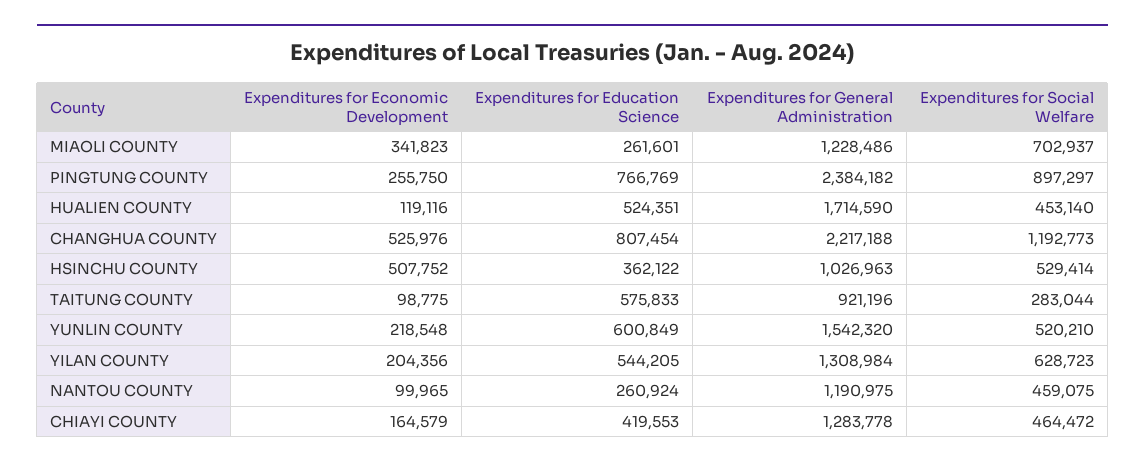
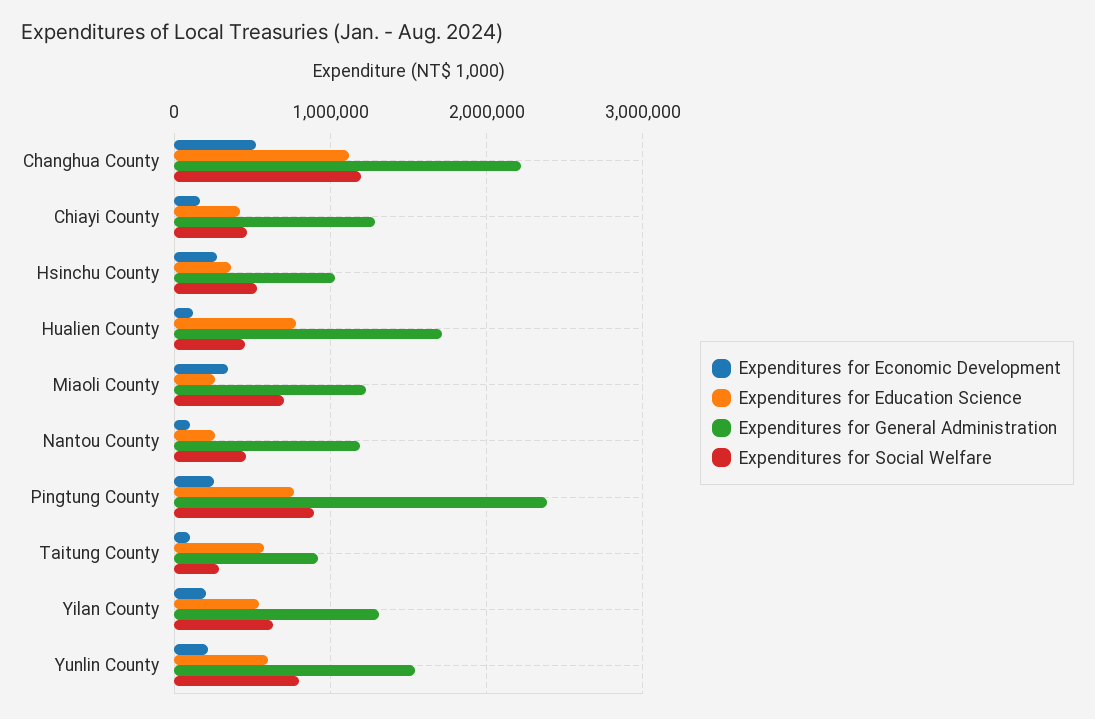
Expenditures for Education Science, HUALIEN COUNTY: 524351 -> 800000
Expenditures for Education Science, CHANGHUA COUNTY: 807454 -> 1100000
Expenditures for Economic Development, HSINCHU COUNTY: 507752 -> 300000
Expenditures for Social Welfare, YUNLIN COUNTY: 520210 -> 800000

